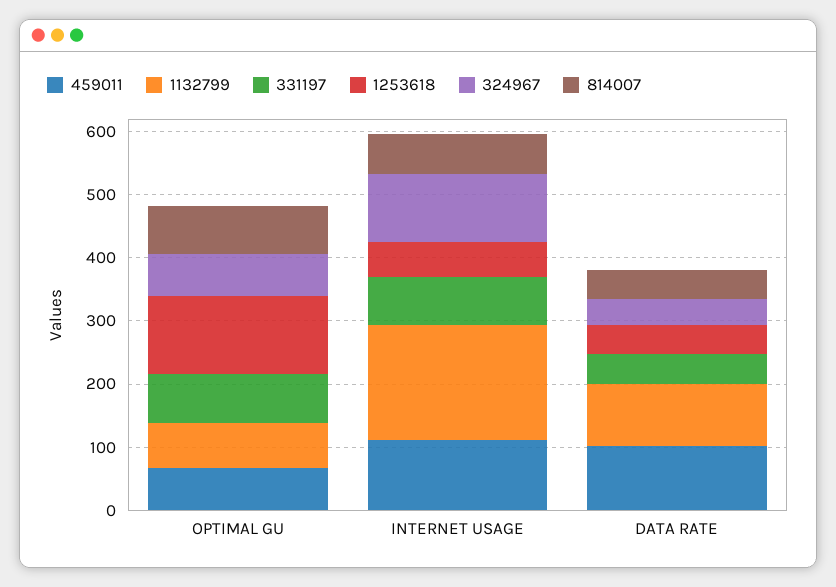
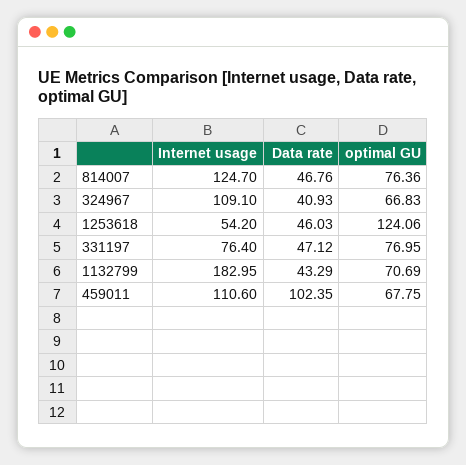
814007, INTERNET USAGE: 60 -> 124.7
1132799, DATA RATE: 100 -> 43.29

